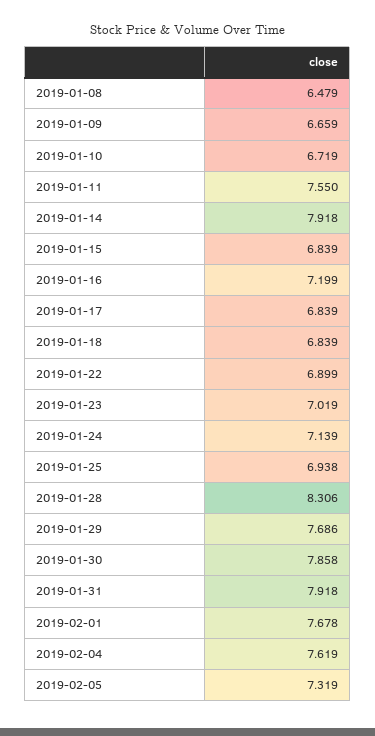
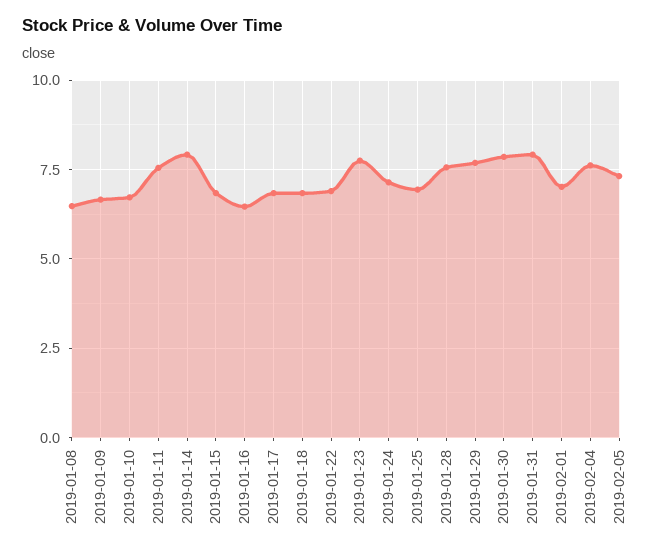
2019-01-16: 7.199 -> 6.5
2019-01-23: 7.019 -> 7.75
2019-01-28: 8.306 -> 7.5
2019-02-01: 7.678 -> 7

